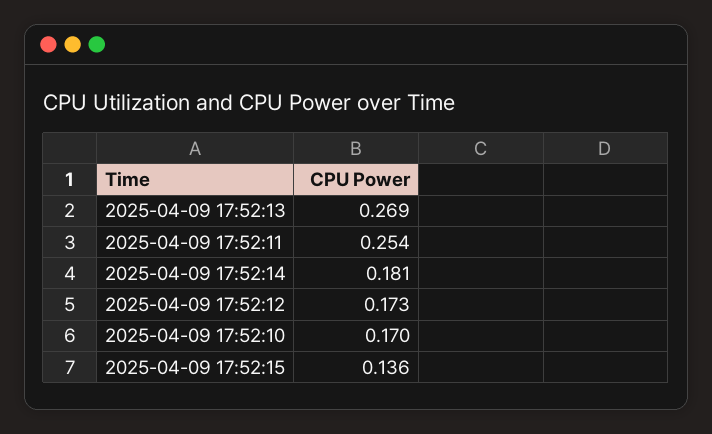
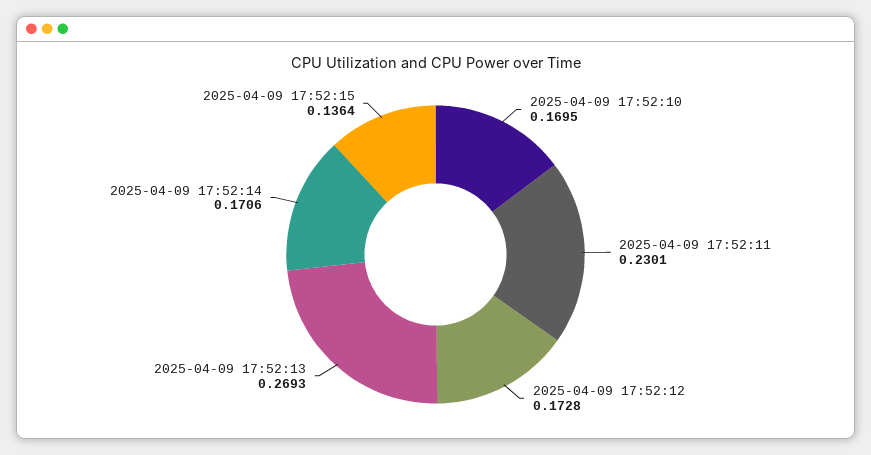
2025-04-09 17:52:11: 0.254 -> 0.2301
2025-04-09 17:52:14: 0.181 -> 0.1706

